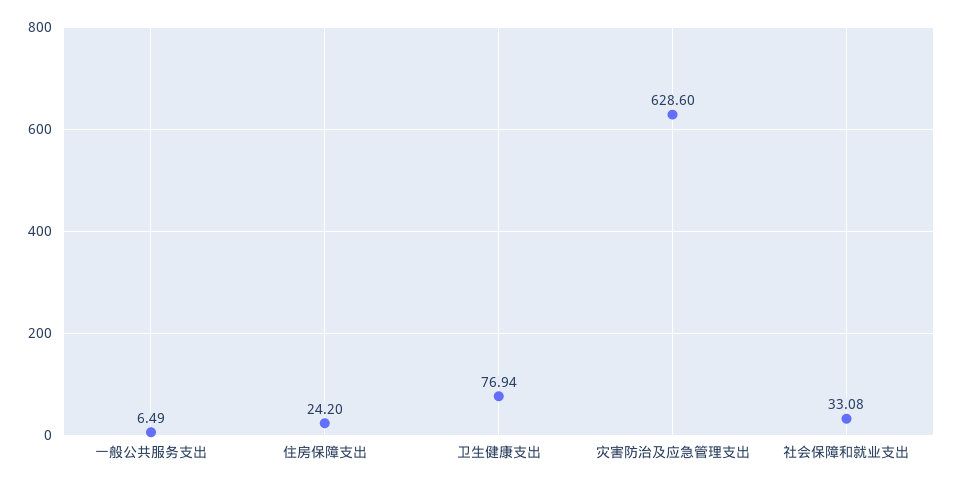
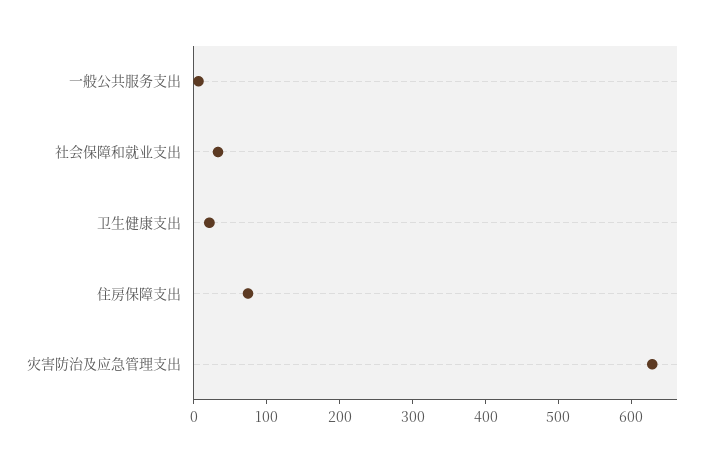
住房保障支出: 24.2 -> 80
卫生健康支出: 76.94 -> 20

